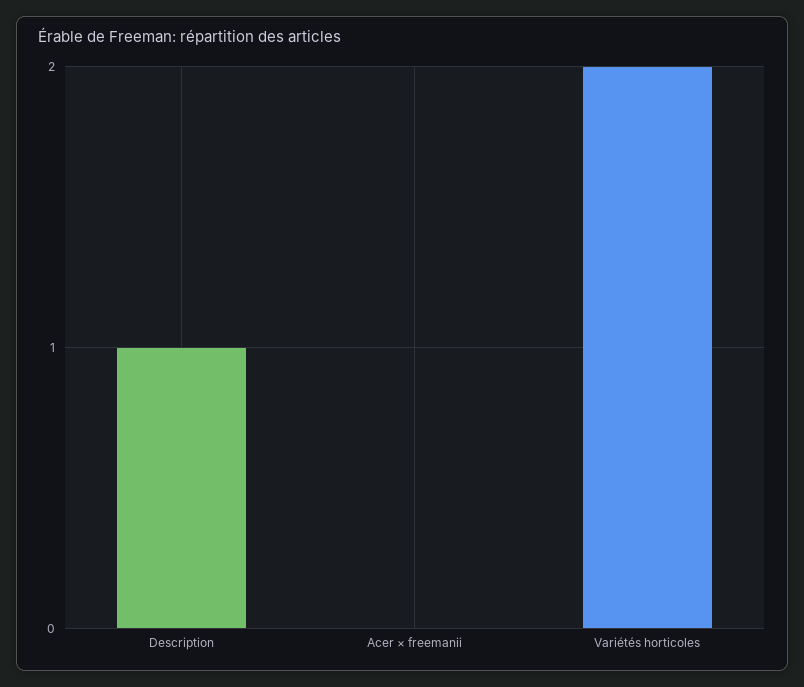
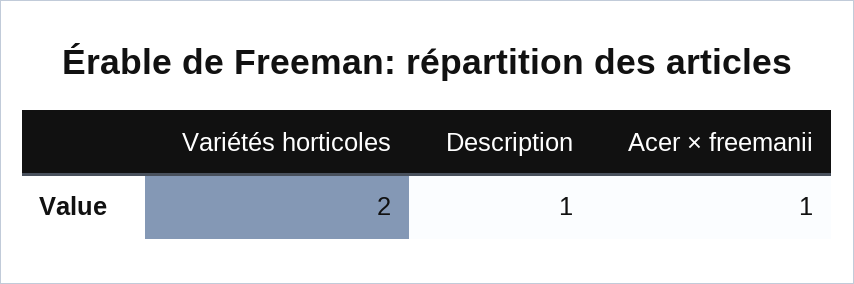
Acer × freemanii: 0 -> 1

